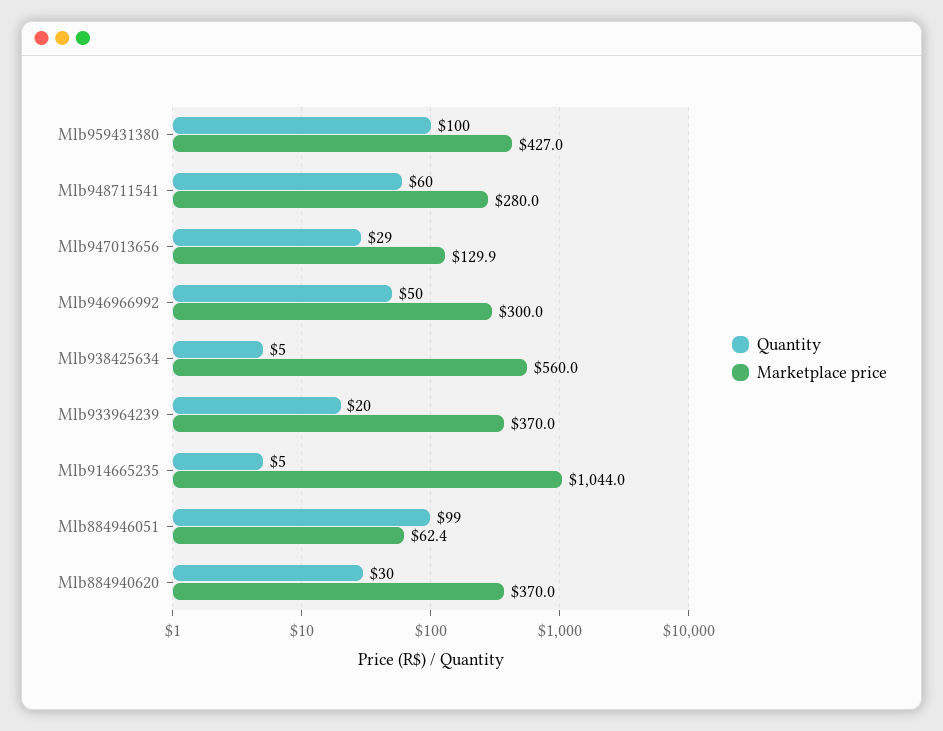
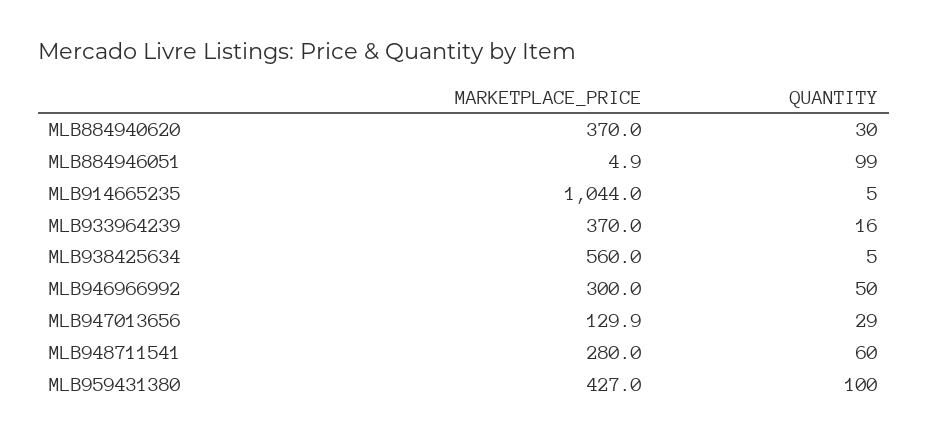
Quantity, Mlb933964239: 20 -> 16
Marketplace price, Mlb884946051: 62.4 -> 4.9

